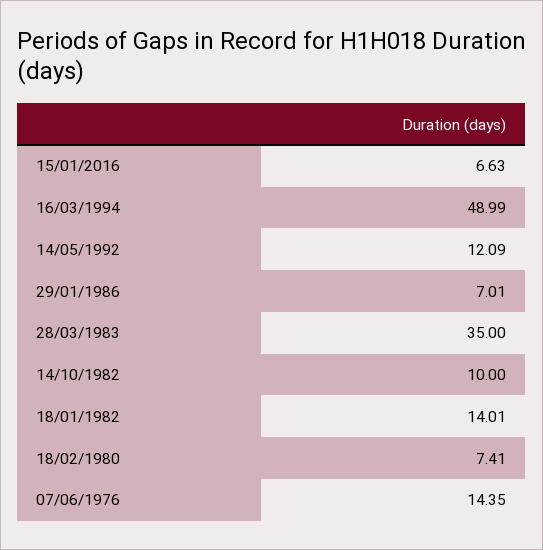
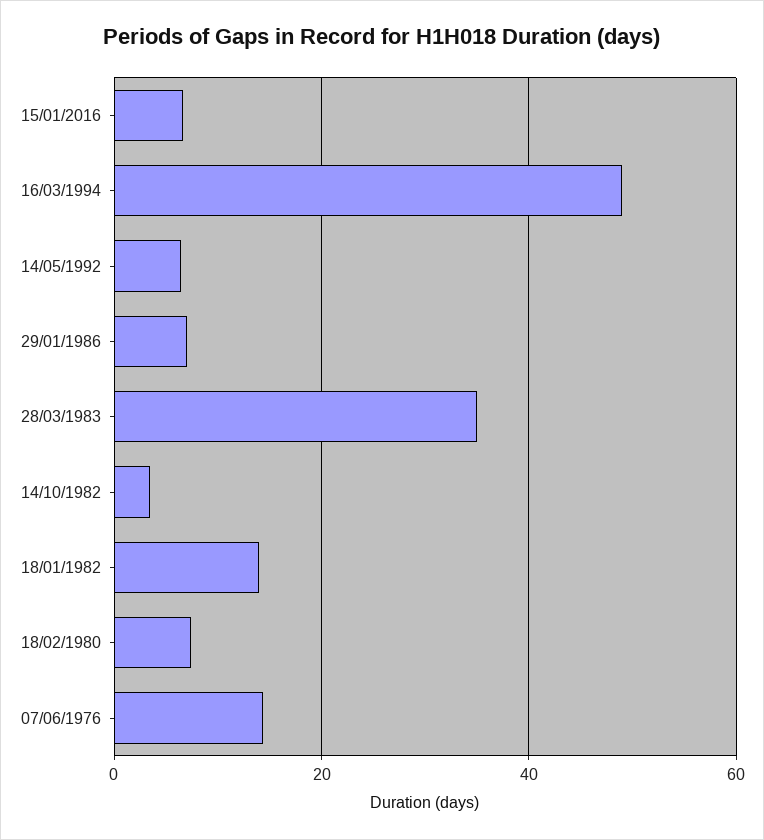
14/05/1992: 12.09 -> 6
14/10/1982: 10 -> 4

